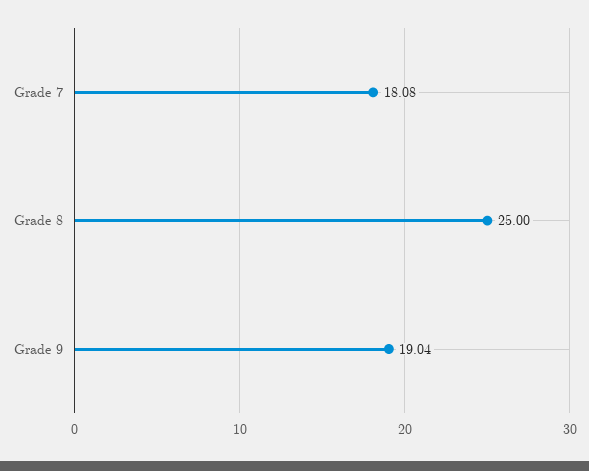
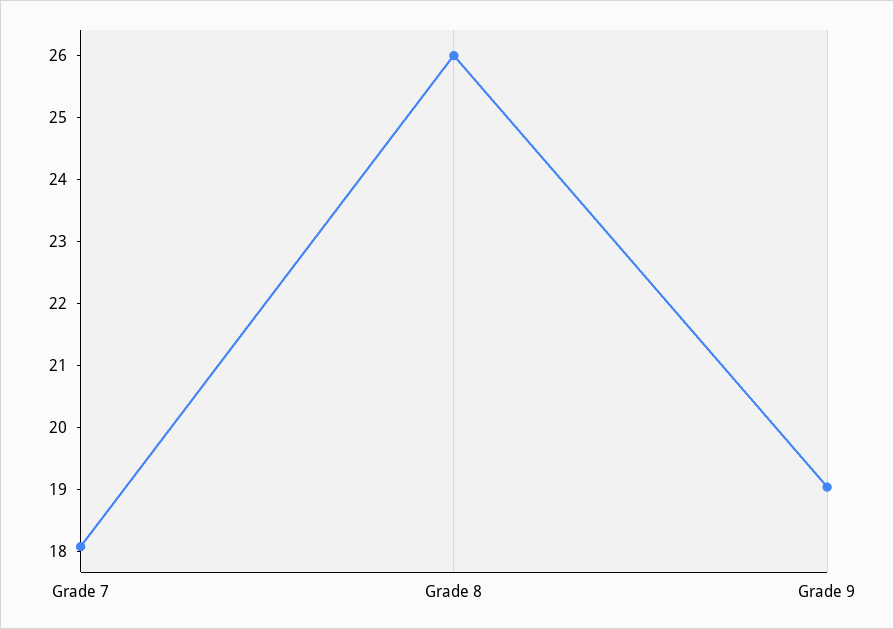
Grade 8: 25 -> 26

